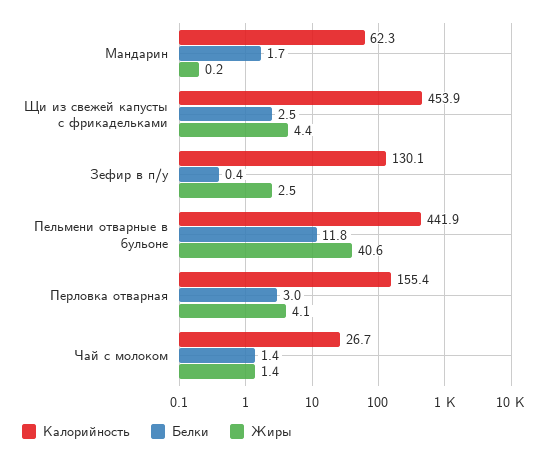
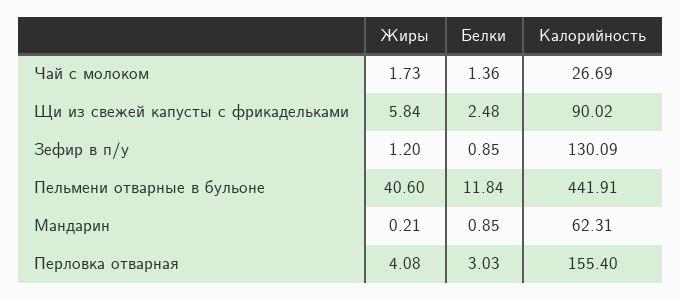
Белки, Мандарин: 1.7 -> 0.85
Калорийность, Щи из свежей капусты с фрикадельками: 453.9 -> 90.02
Жиры, Щи из свежей капусты с фрикадельками: 4.4 -> 5.84
Белки, Зефир в п/у: 0.4 -> 0.85
Жиры, Зефир в п/у: 2.5 -> 1.2
Жиры, Чай с молоком: 1.4 -> 1.73

